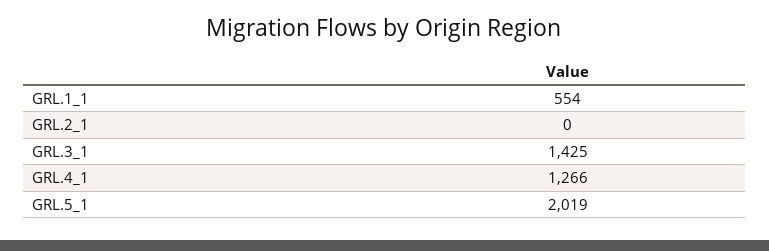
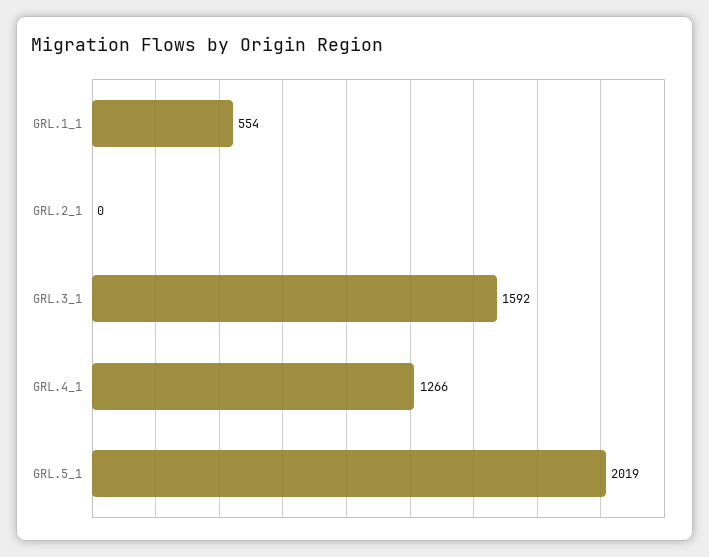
GRL.3_1: 1425 -> 1592

